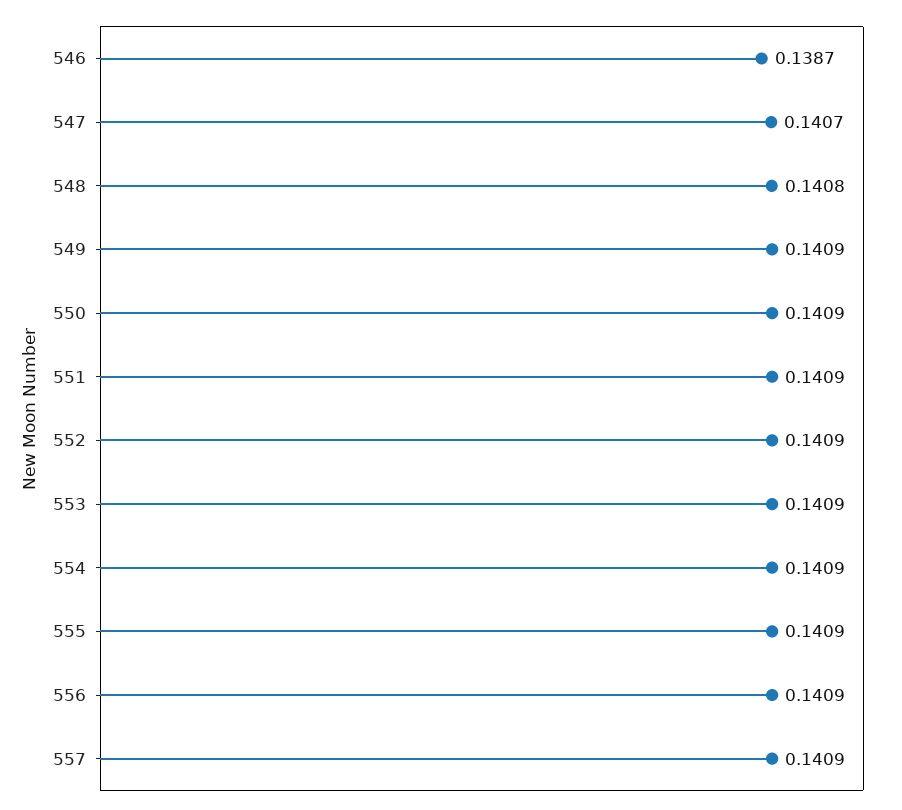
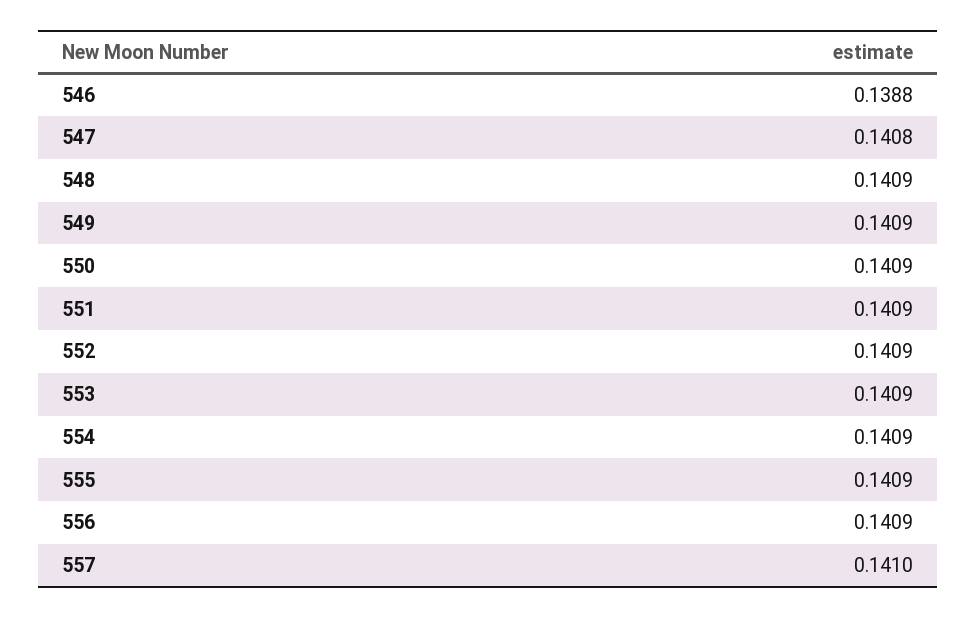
546: 0.1387 -> 0.1388
547: 0.1407 -> 0.1408
548: 0.1408 -> 0.1409
557: 0.1409 -> 0.141

